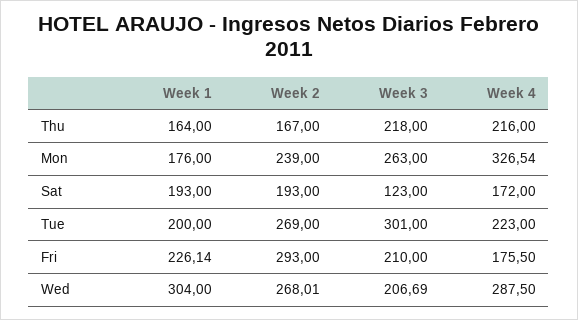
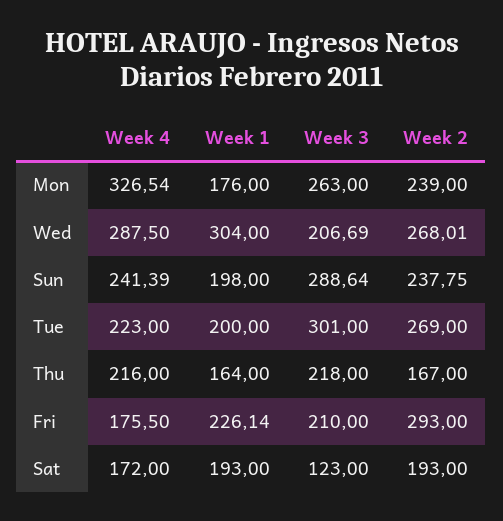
Week 4, Sun: none -> 241.39
Week 1, Sun: none -> 198
Week 3, Sun: none -> 288.64
Week 2, Sun: none -> 237.75

